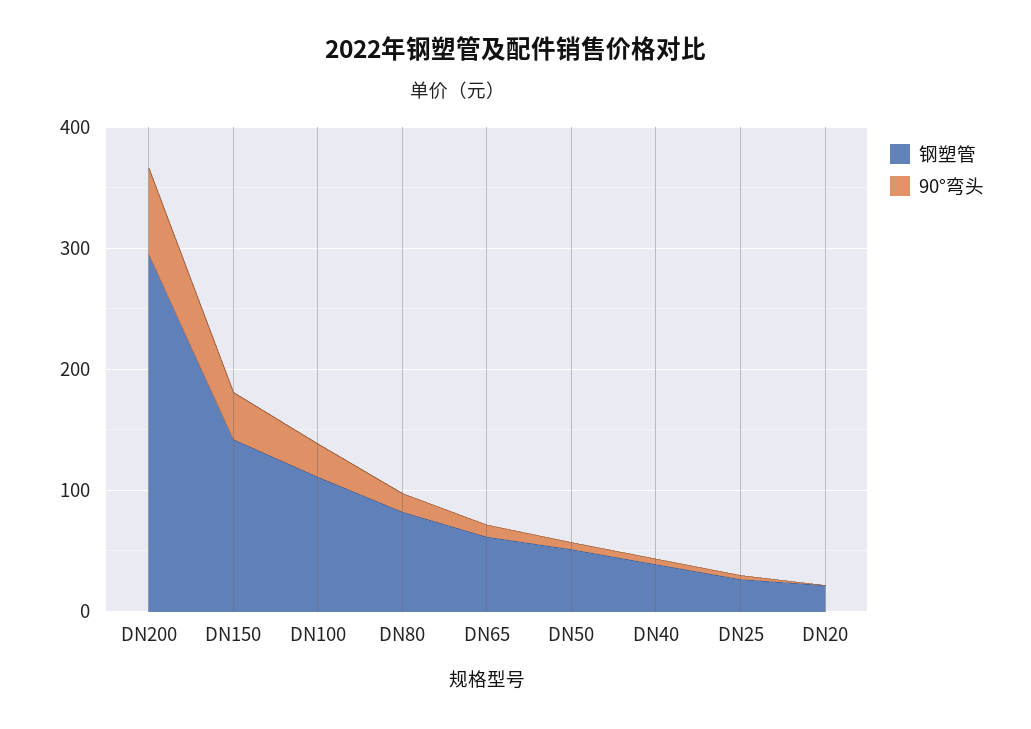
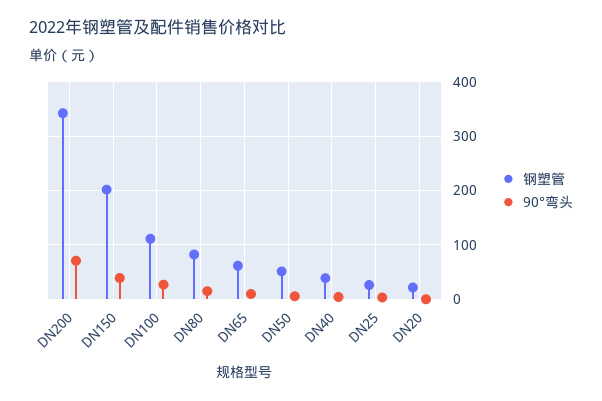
钢塑管, DN200: 300 -> 340
钢塑管, DN150: 140 -> 200

